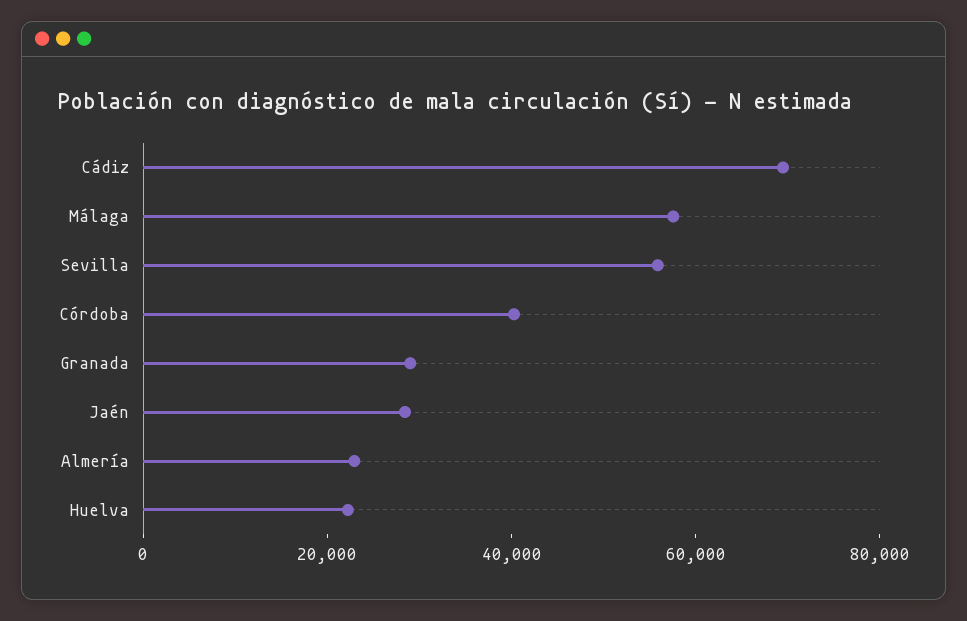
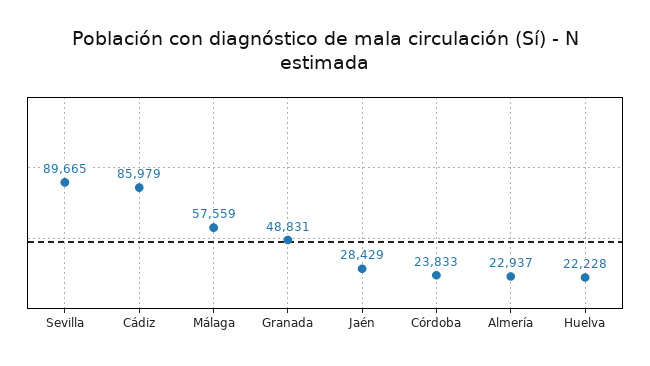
Cádiz: 70000 -> 85979
Sevilla: 55000 -> 89665
Córdoba: 40000 -> 23833
Granada: 30000 -> 48831

